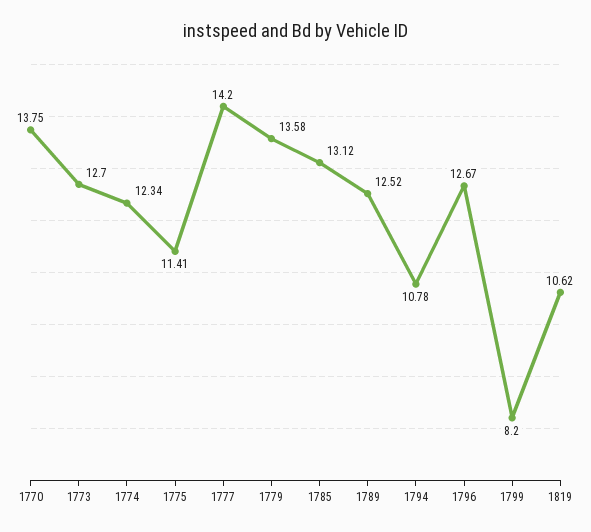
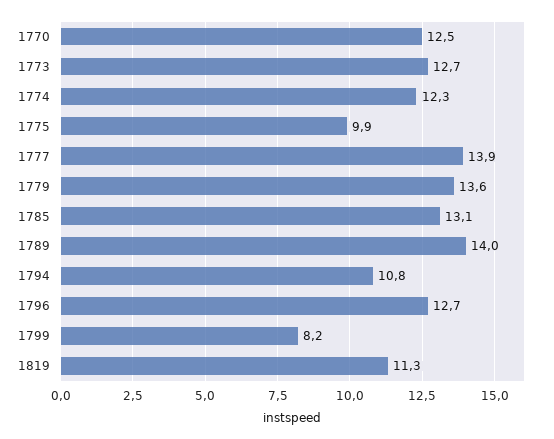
1770: 13.75 -> 12.5
1775: 11.41 -> 9.9
1777: 14.2 -> 13.9
1789: 12.52 -> 14
1819: 10.62 -> 11.3

